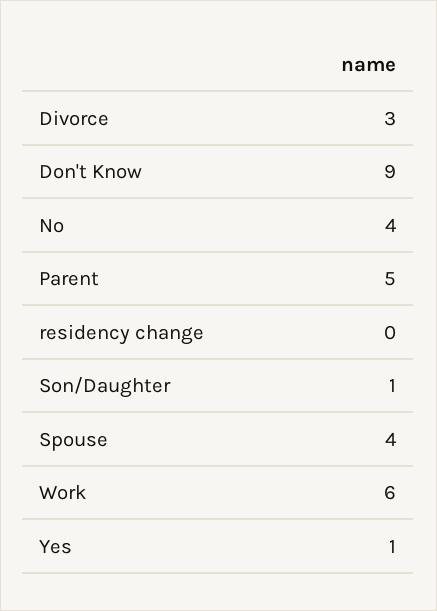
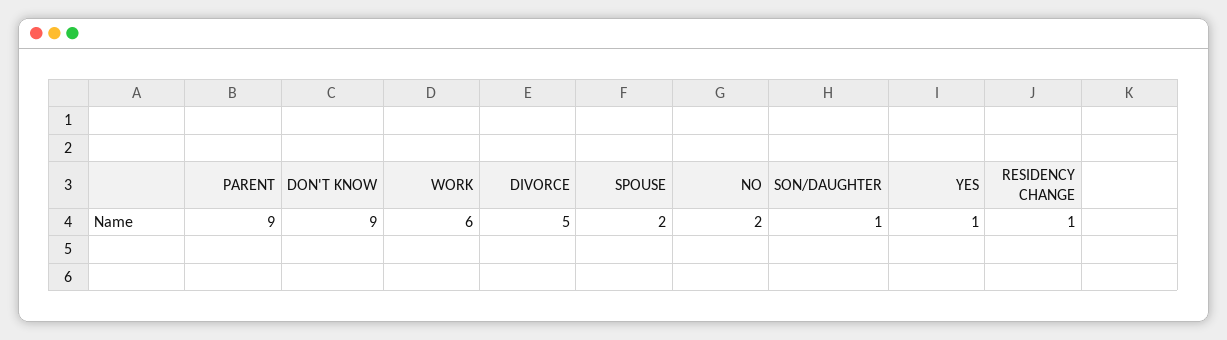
Divorce: 3 -> 5
No: 4 -> 2
Parent: 5 -> 9
residency change: 0 -> 1
Spouse: 4 -> 2

